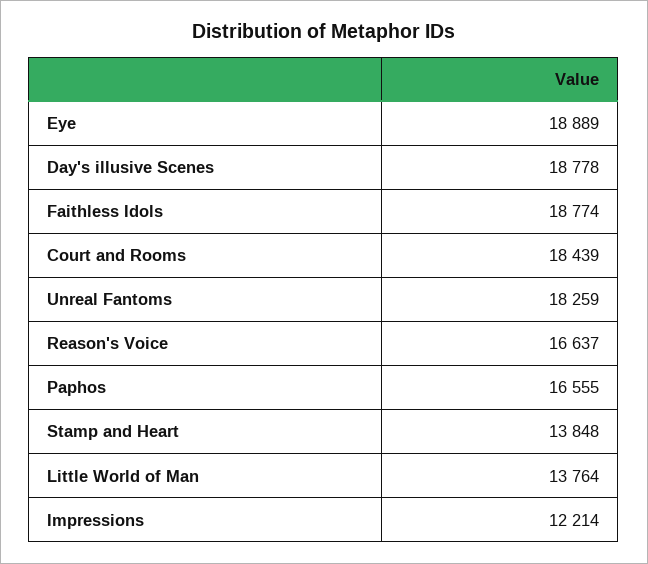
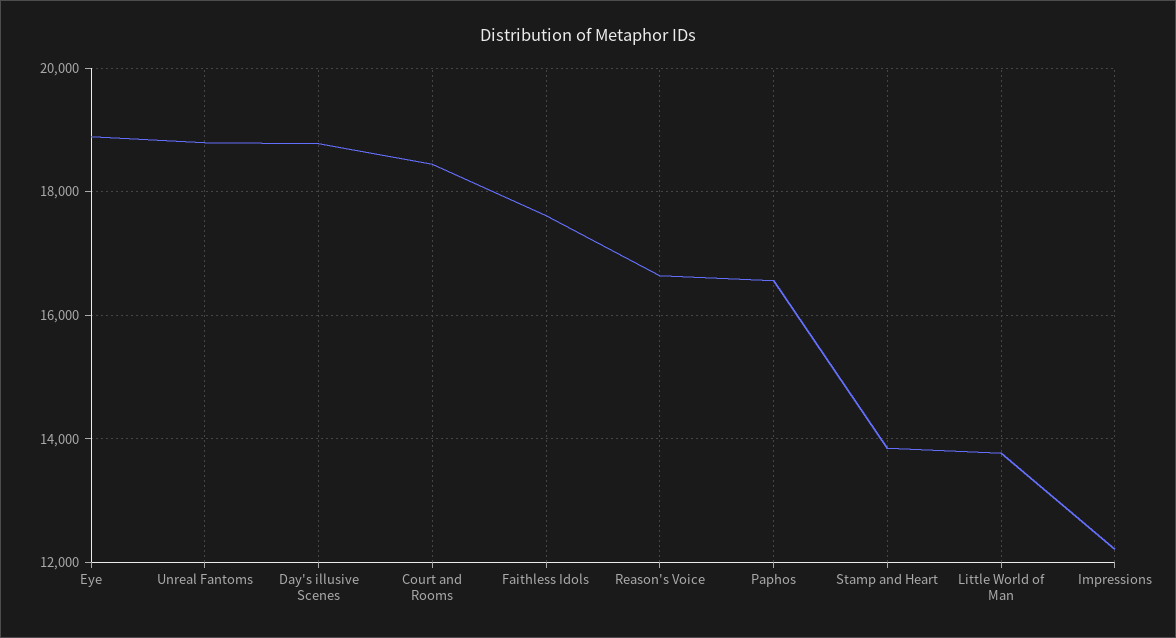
Faithless Idols: 18774 -> 17600
Unreal Fantoms: 18259 -> 18800

